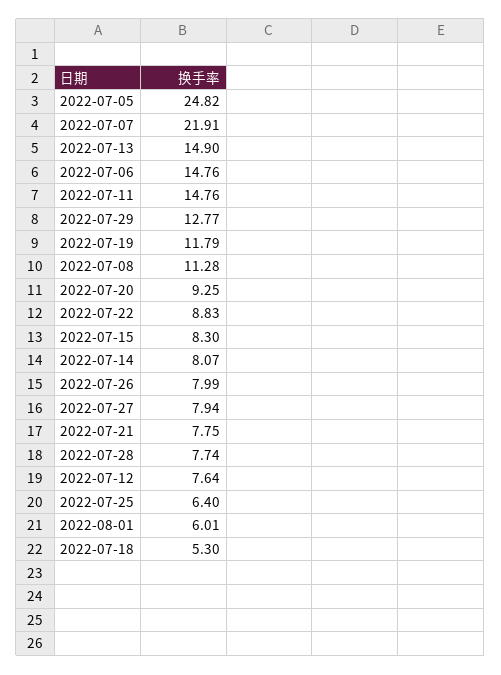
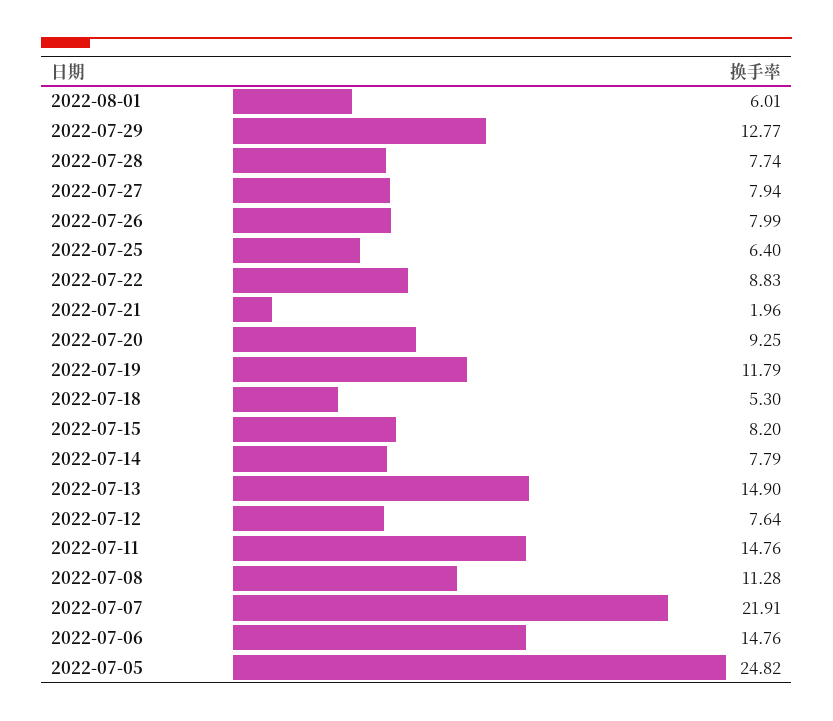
2022-07-15: 8.3 -> 8.2
2022-07-14: 8.07 -> 7.79
2022-07-21: 7.75 -> 1.96

